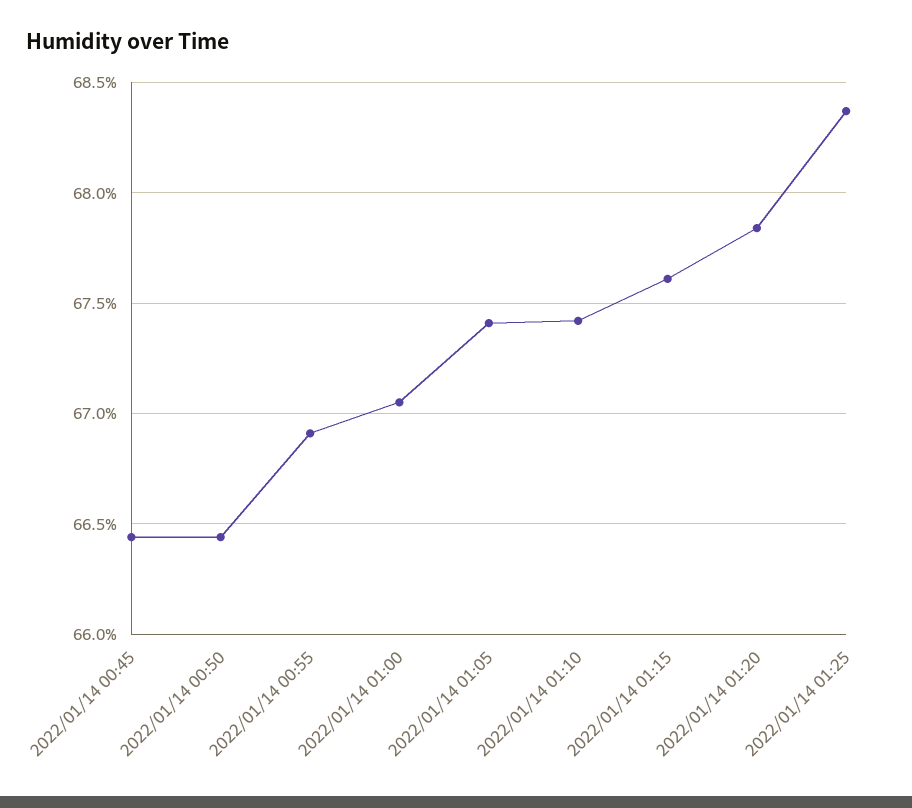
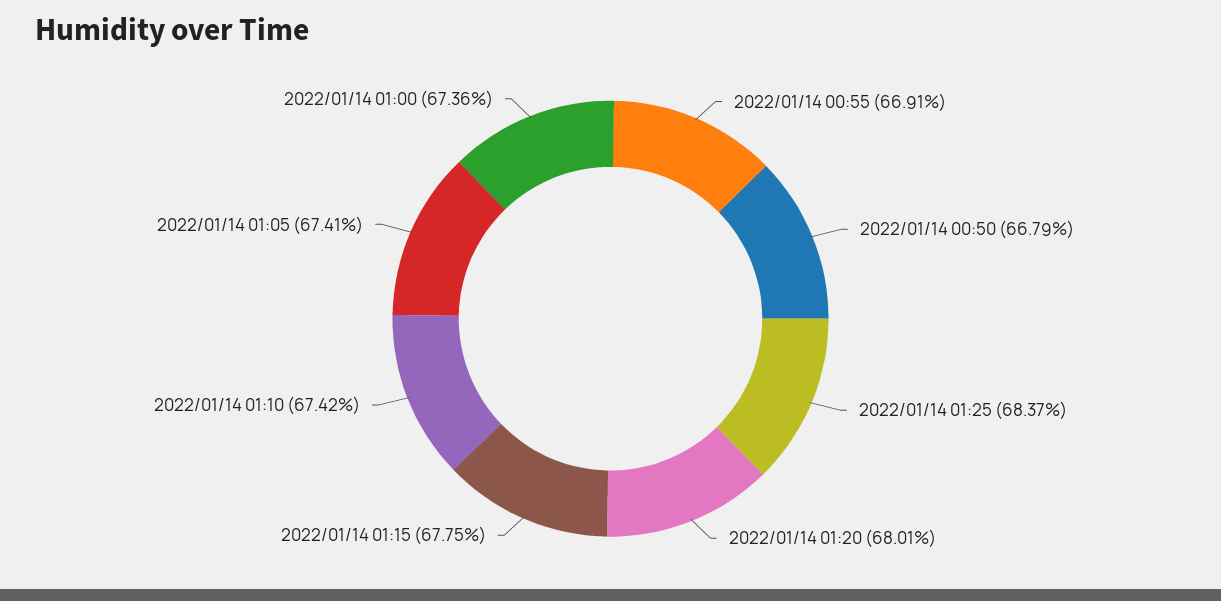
2022/01/14 00:45: 66.45 -> none
2022/01/14 00:50: 66.45 -> 66.79
2022/01/14 01:00: 67.05 -> 67.36
2022/01/14 01:15: 67.6 -> 67.75
2022/01/14 01:20: 67.85 -> 68.01

